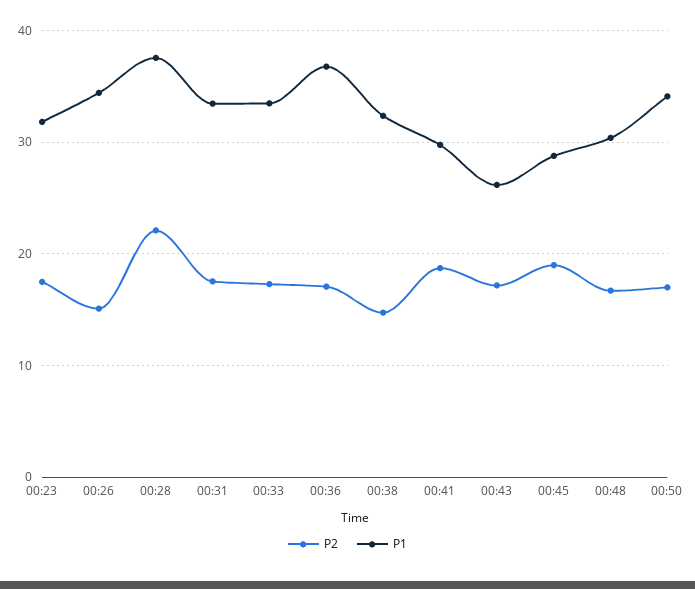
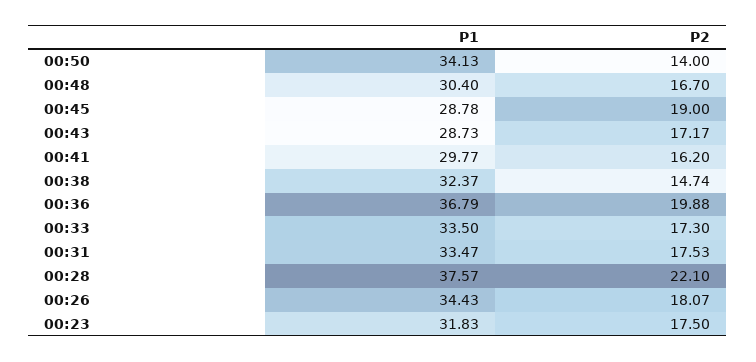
P2, 00:26: 15 -> 18.07
P2, 00:36: 17 -> 19.88
P2, 00:41: 19 -> 16.2
P1, 00:43: 26 -> 28.73
P2, 00:50: 17 -> 14

